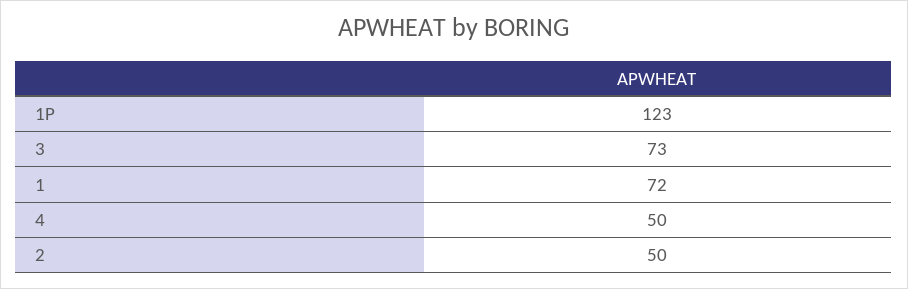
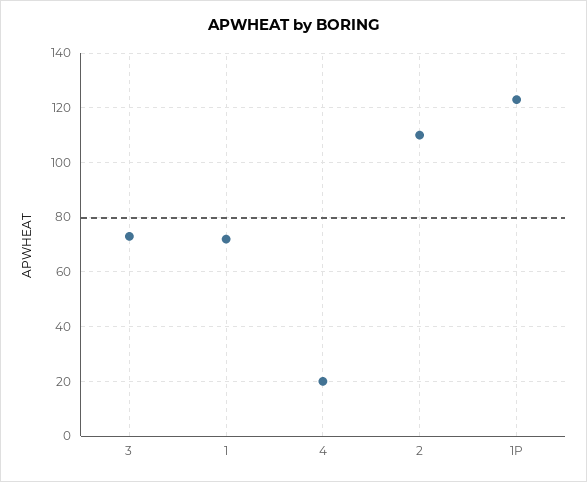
4: 50 -> 20
2: 50 -> 110

